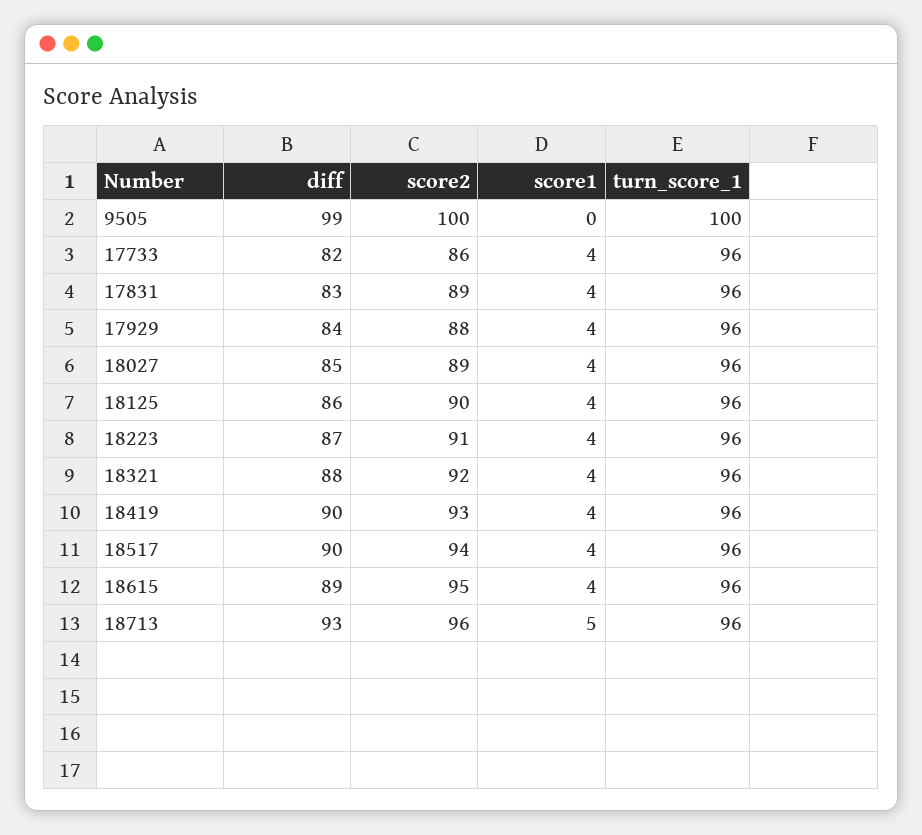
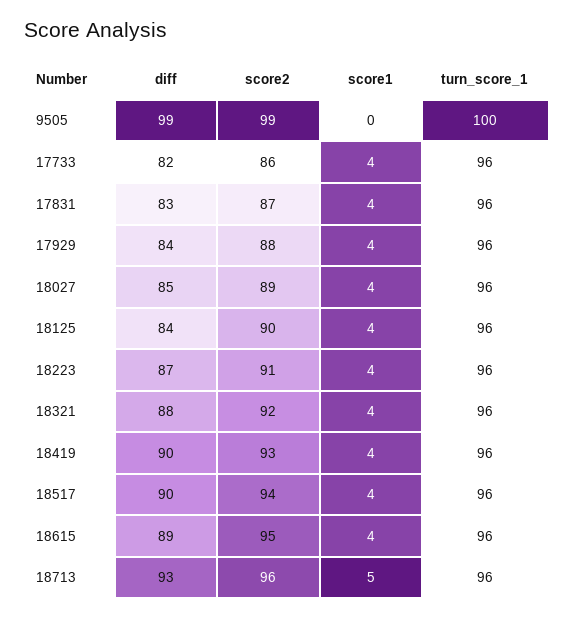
score2, 9505: 100 -> 99
score2, 17831: 89 -> 87
diff, 18125: 86 -> 84

